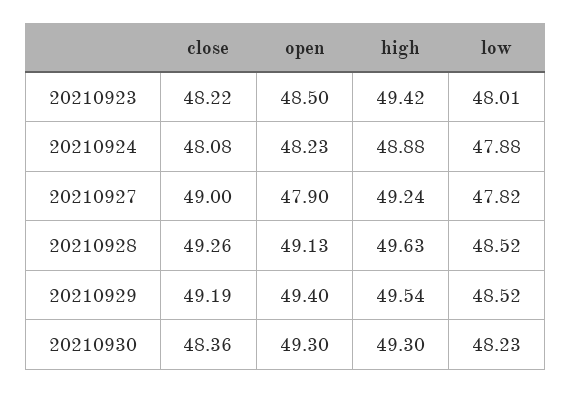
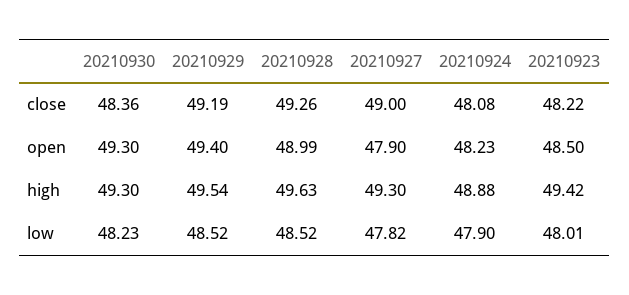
low, 20210924: 47.88 -> 47.9
high, 20210927: 49.24 -> 49.3
open, 20210928: 49.13 -> 48.99

